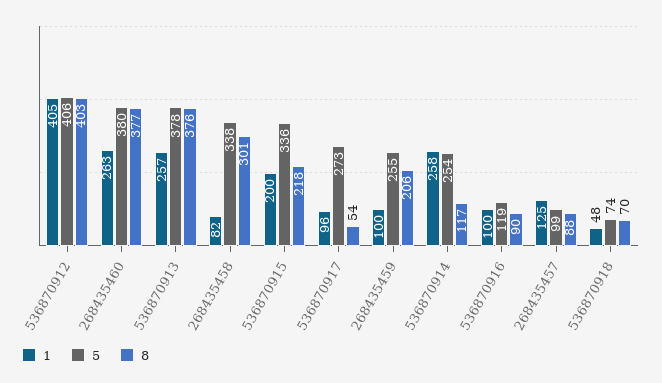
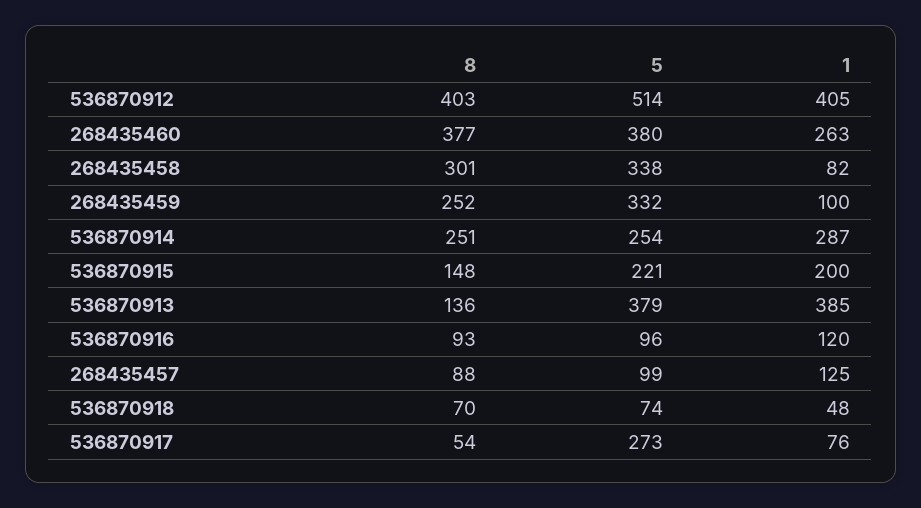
5, 536870912: 406 -> 514
1, 536870913: 257 -> 385
5, 536870913: 378 -> 379
8, 536870913: 376 -> 136
5, 536870915: 336 -> 221
8, 536870915: 218 -> 148
1, 536870917: 96 -> 76
5, 268435459: 255 -> 332
8, 268435459: 206 -> 252
1, 536870914: 258 -> 287
8, 536870914: 117 -> 251
1, 536870916: 100 -> 120
5, 536870916: 119 -> 96
8, 536870916: 90 -> 93

